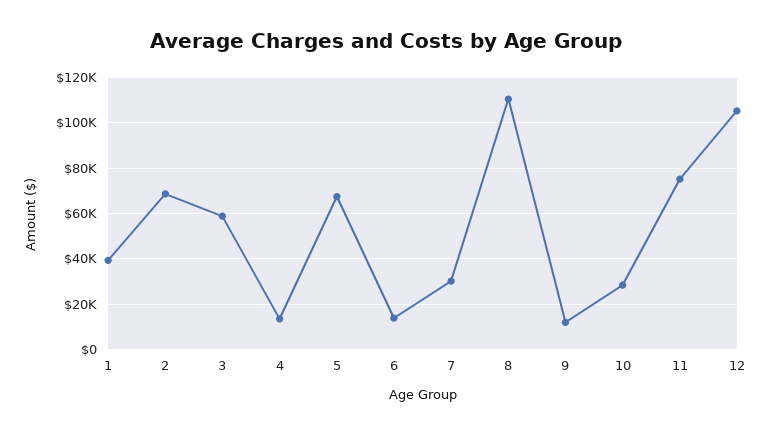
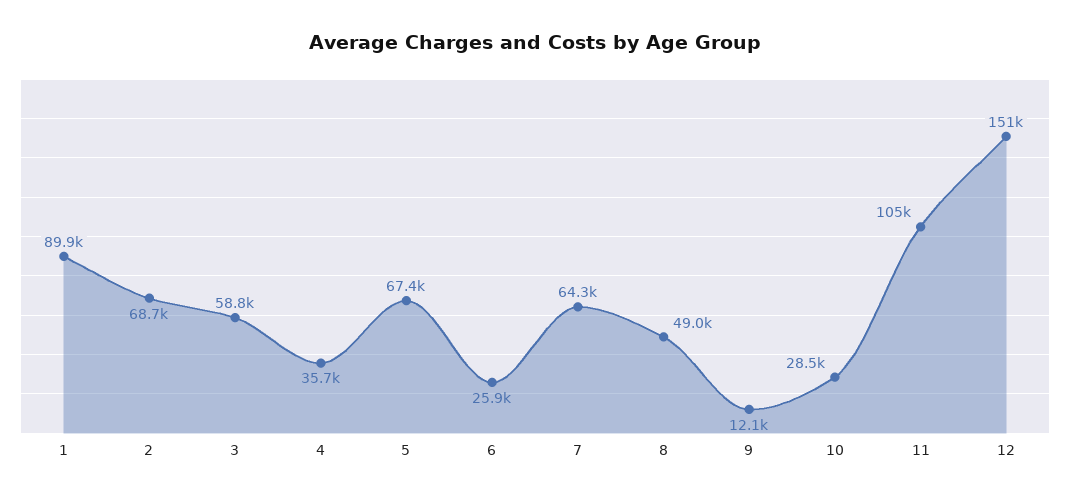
1: 40000 -> 89900
4: 15000 -> 35700
6: 15000 -> 25900
7: 30000 -> 64300
8: 110000 -> 49000
11: 75000 -> 105000
12: 105000 -> 151000

